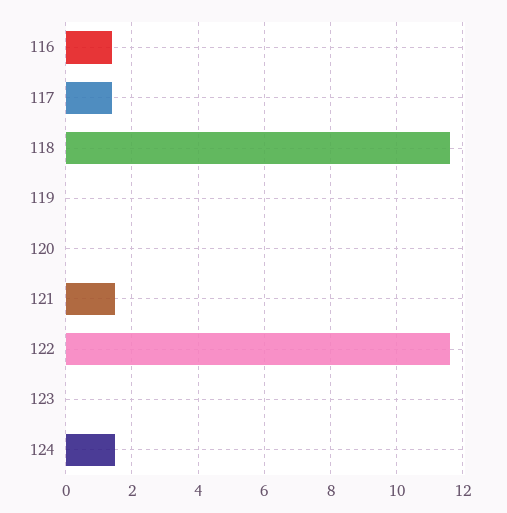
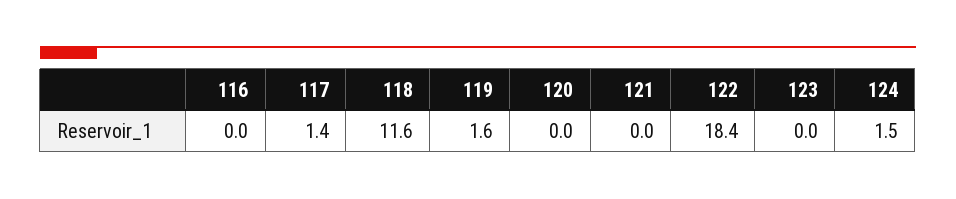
116: 1.5 -> 0
119: 0 -> 1.6
121: 1.5 -> 0
122: 11.5 -> 18.4

